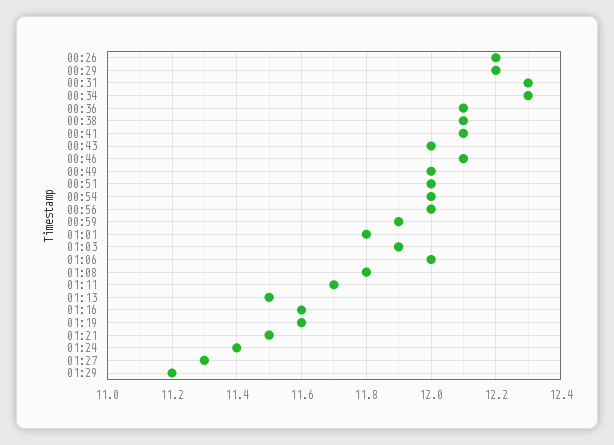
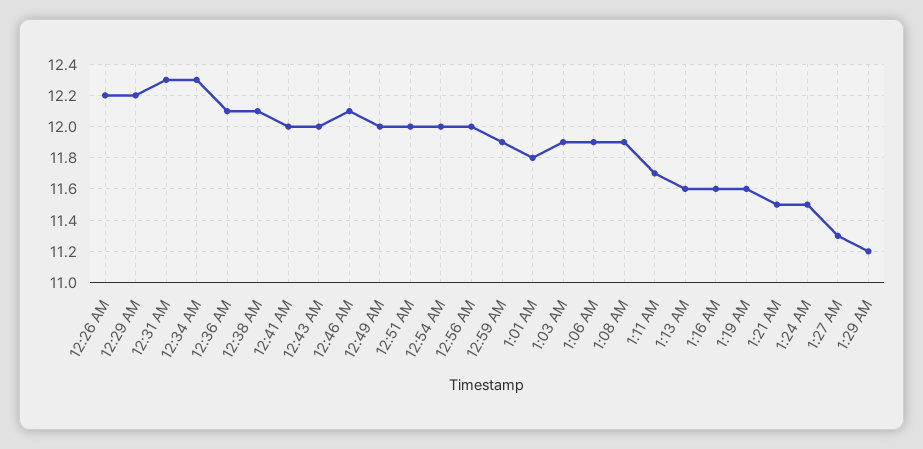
00:41: 12.1 -> 12
01:06: 12 -> 11.9
01:08: 11.8 -> 11.9
01:13: 11.5 -> 11.6
01:24: 11.4 -> 11.5

